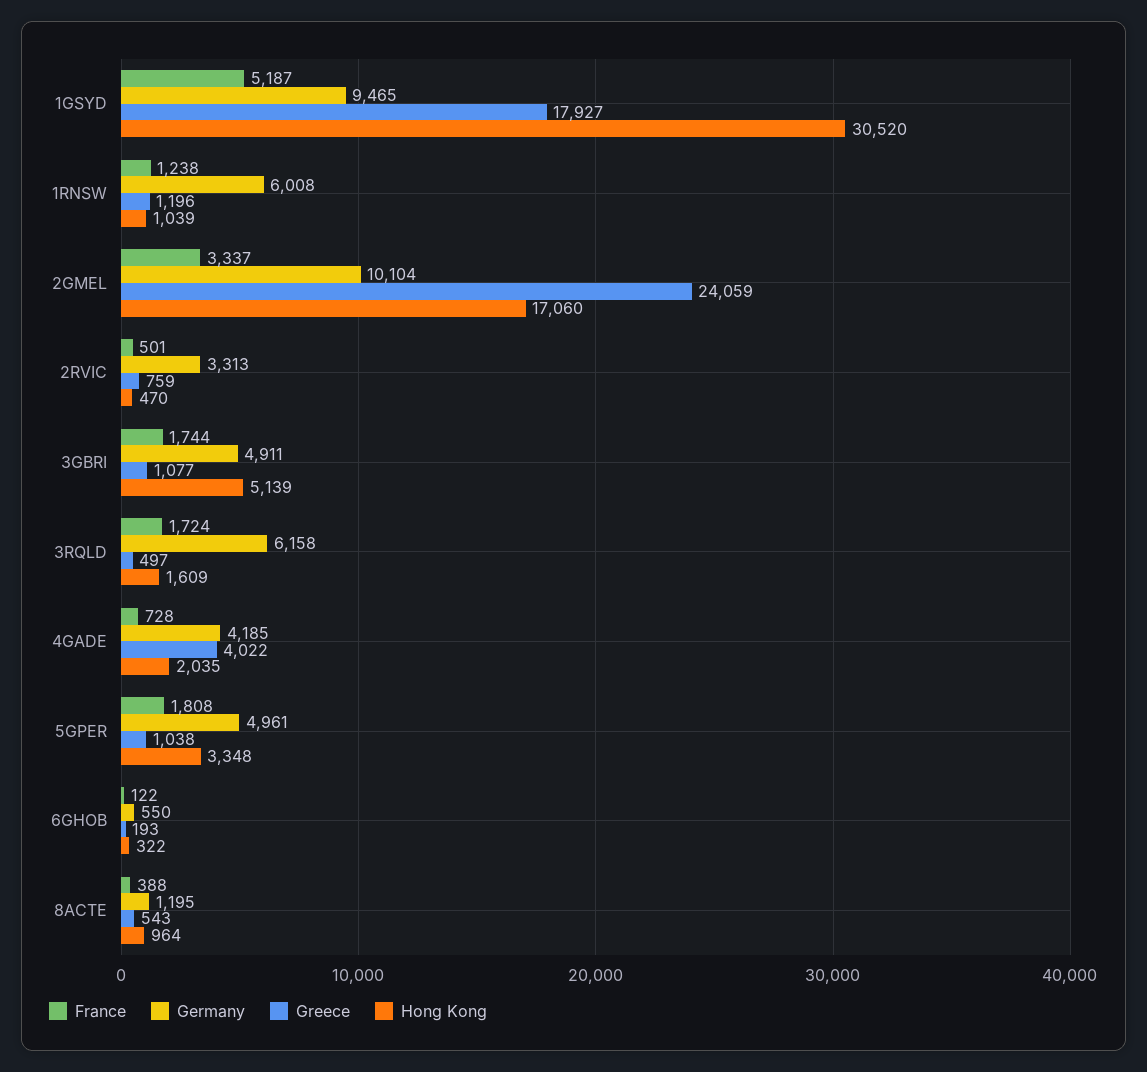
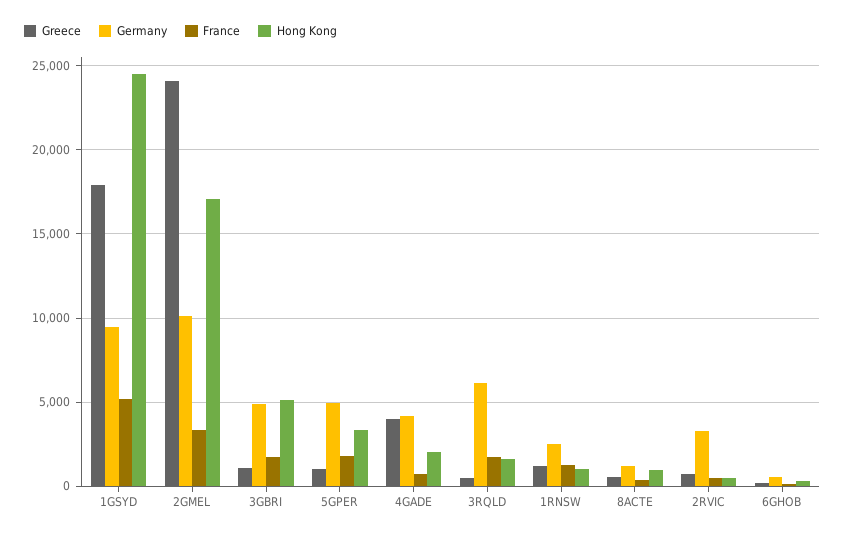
Hong Kong, 1GSYD: 30520 -> 24500
Germany, 1RNSW: 6008 -> 2500

